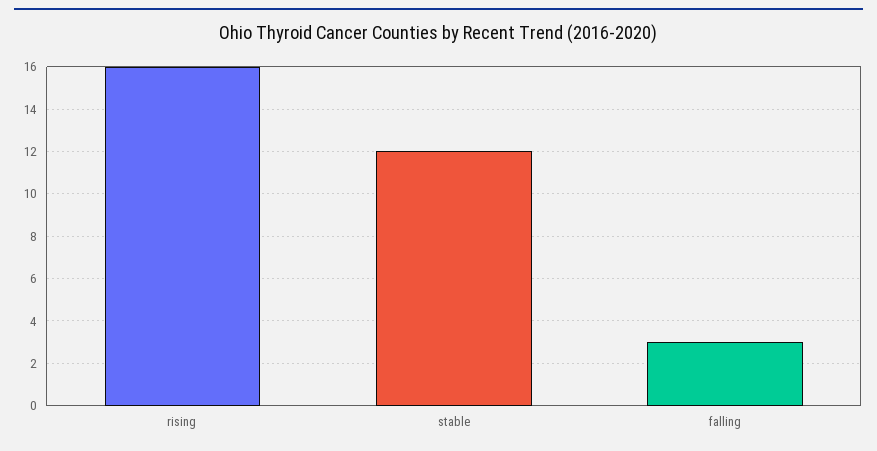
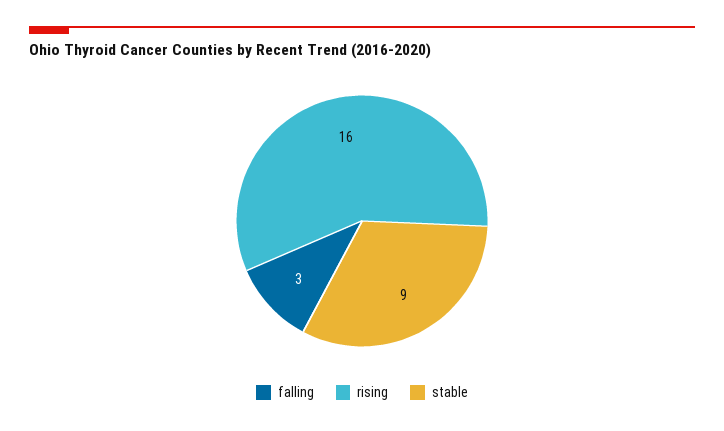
stable: 12 -> 9

